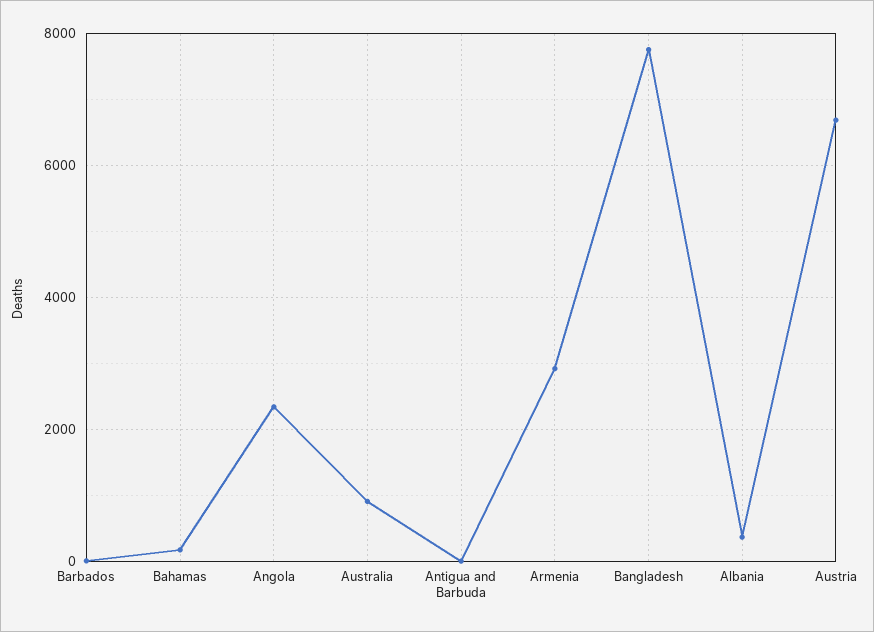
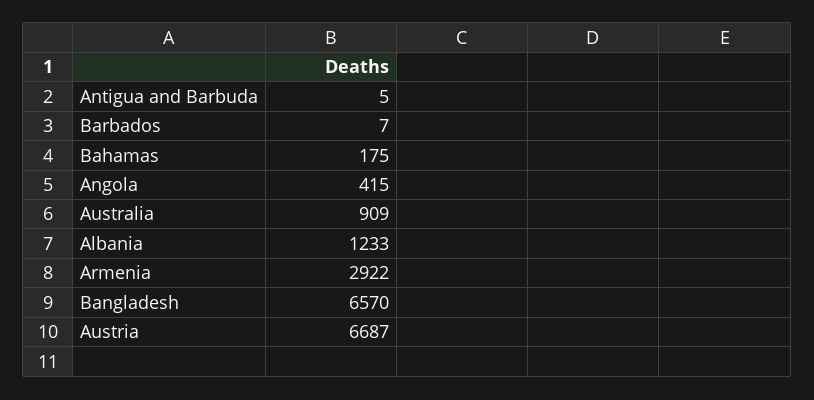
Angola: 2400 -> 415
Bangladesh: 7800 -> 6570
Albania: 400 -> 1233

